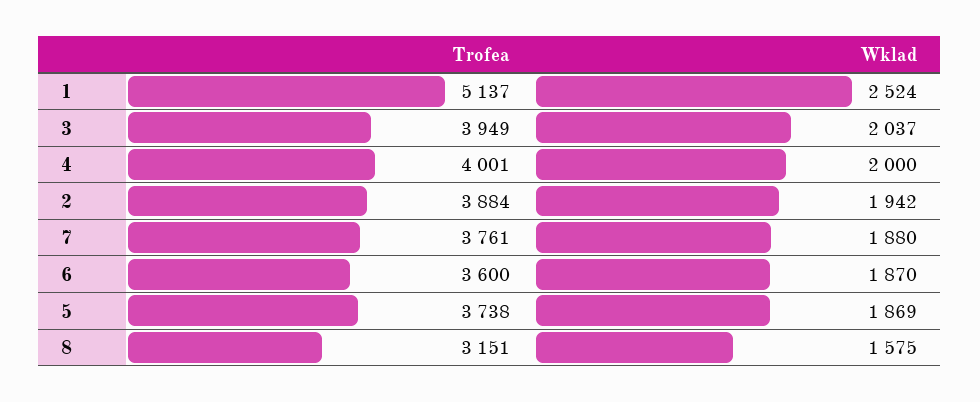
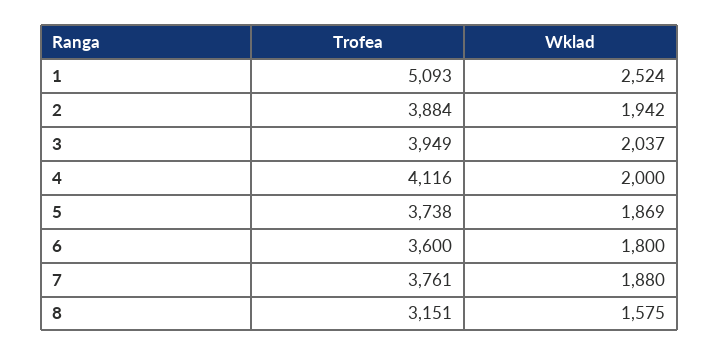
Trofea, 1: 5137 -> 5093
Trofea, 4: 4001 -> 4116
Wklad, 6: 1870 -> 1800

